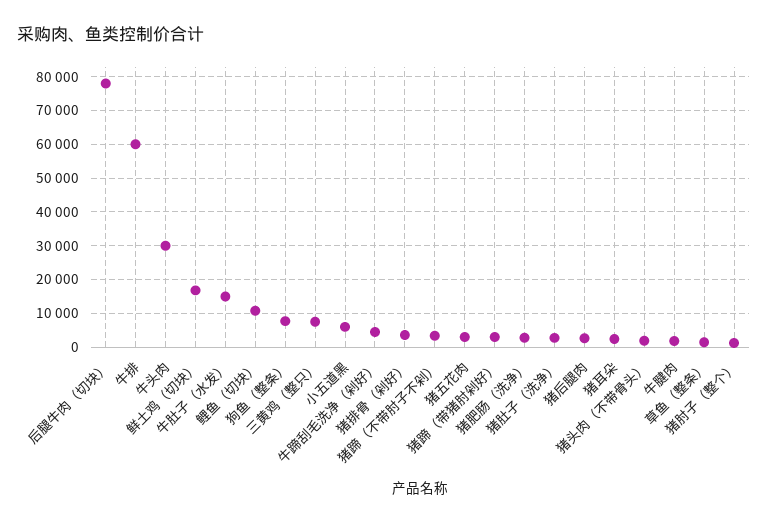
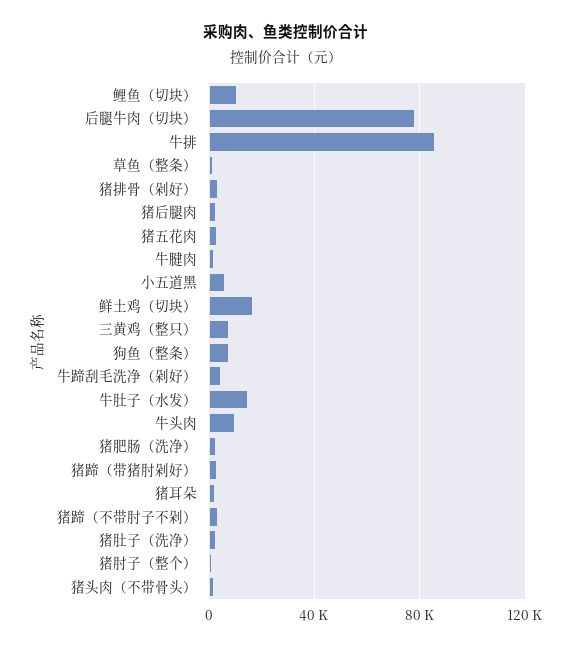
牛排: 60000 -> 85000
牛头肉: 30000 -> 10000

